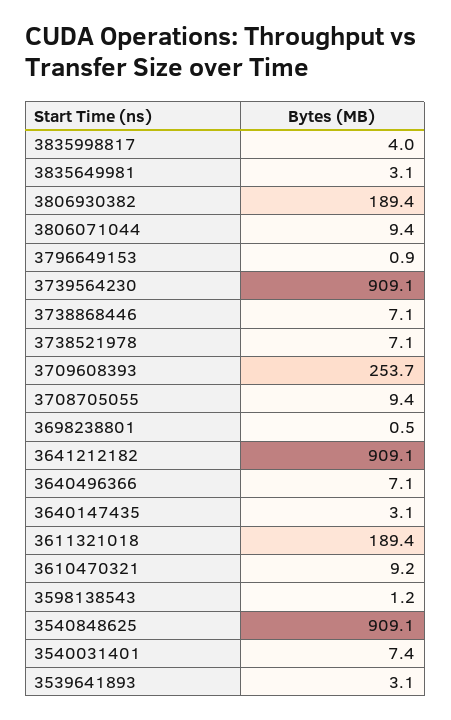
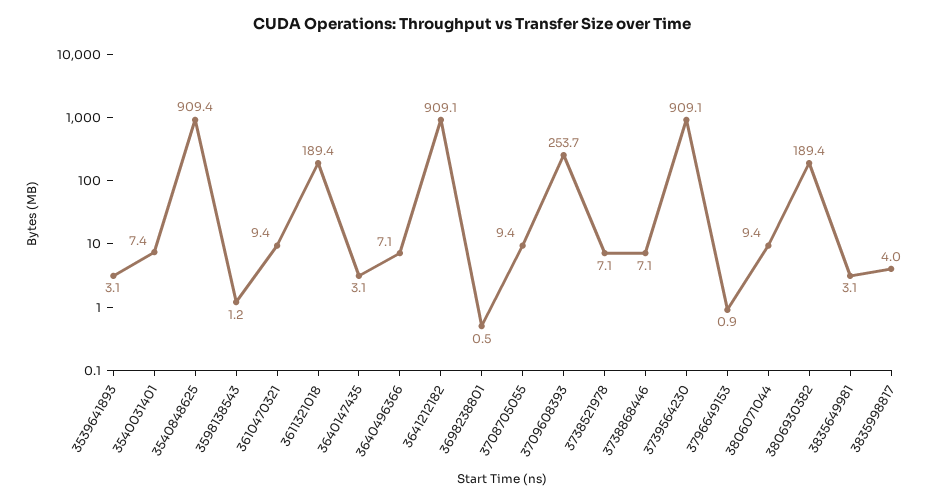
3610470321: 9.2 -> 9.4
3540848625: 909.1 -> 909.4

